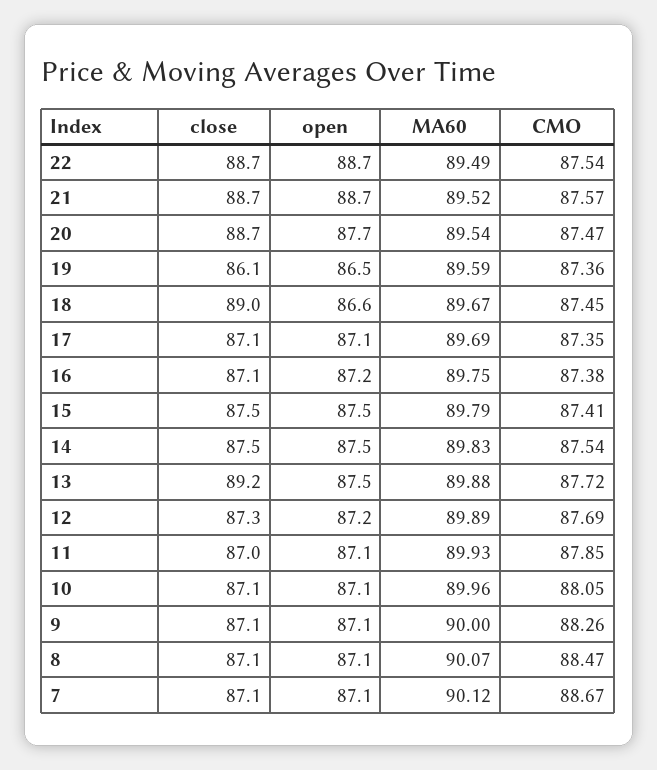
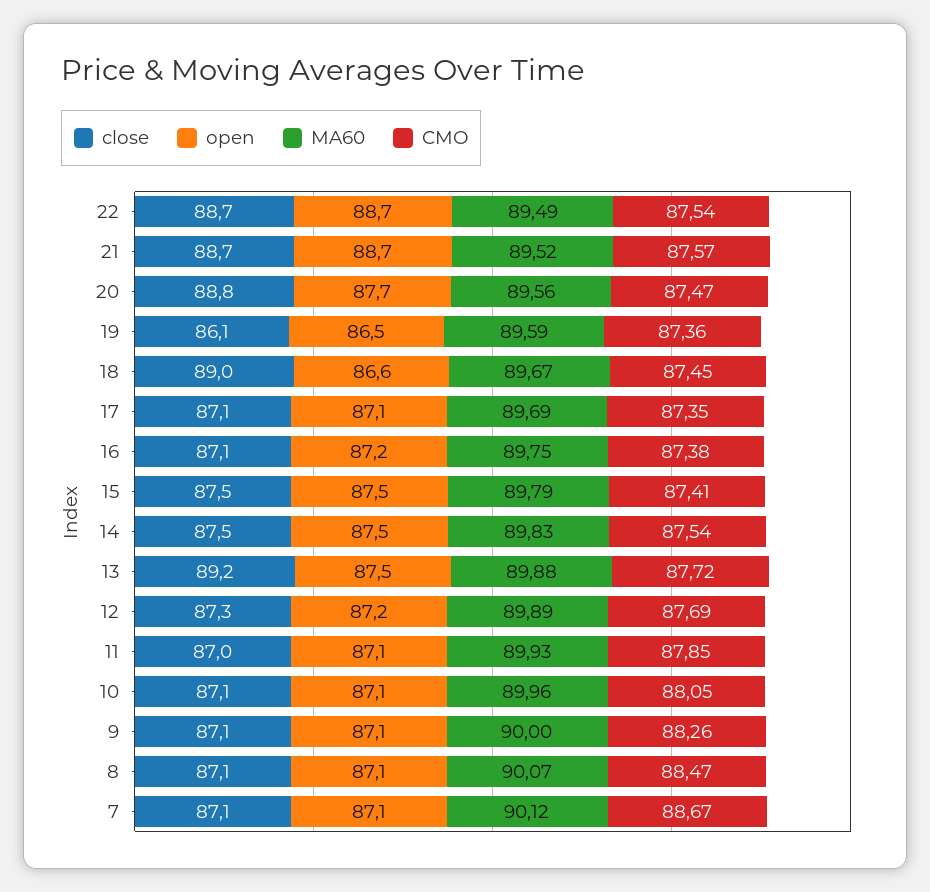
close, 20: 88.7 -> 88.8
MA60, 20: 89.54 -> 89.56

